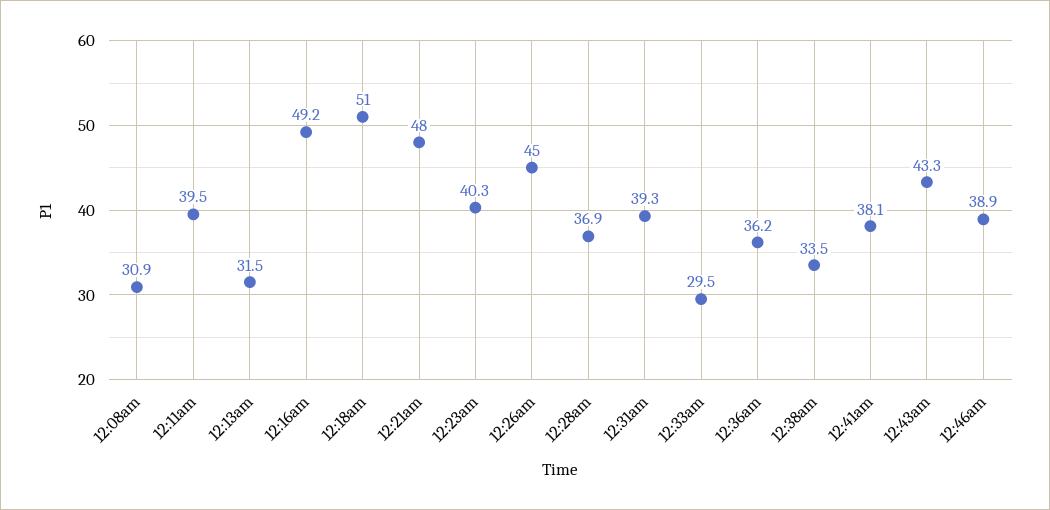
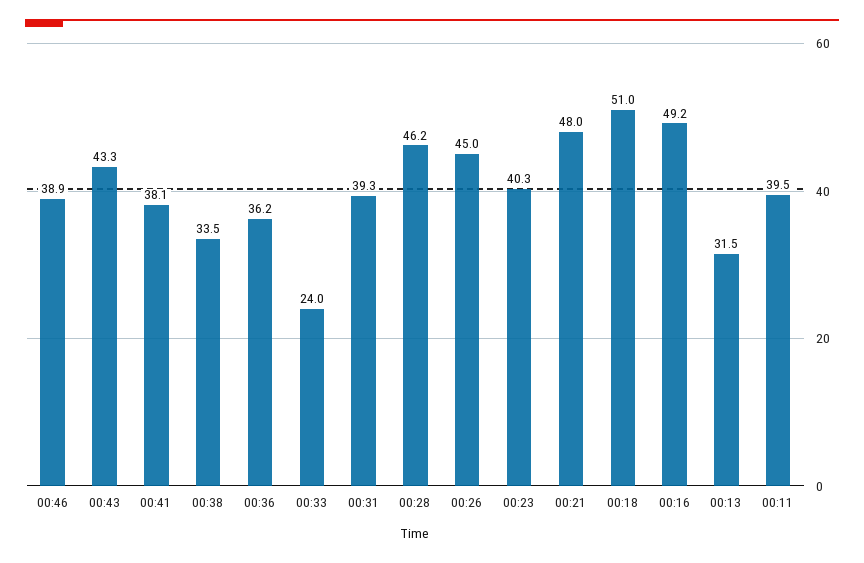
12:08am: 30.9 -> none
12:28am: 36.9 -> 46.2
12:33am: 29.5 -> 24

